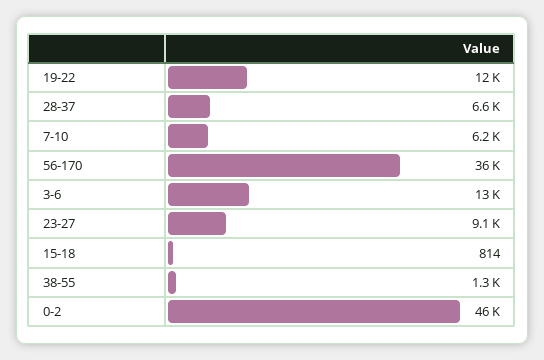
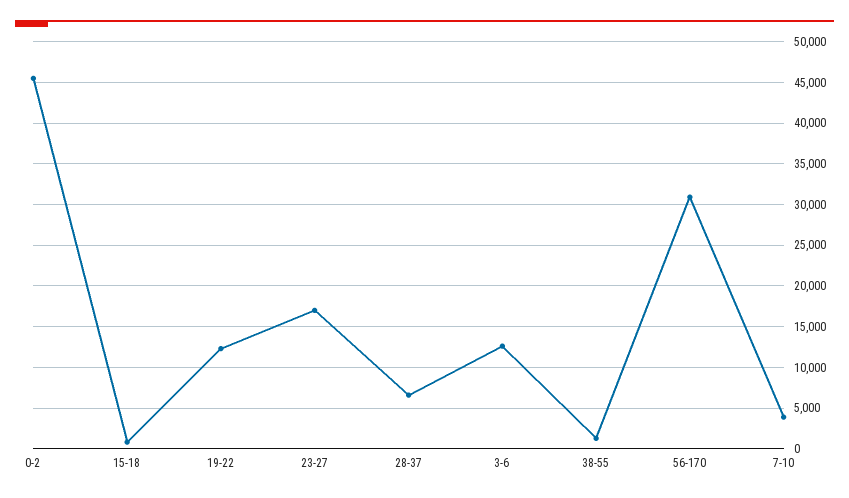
7-10: 6200 -> 4000
56-170: 36000 -> 31000
23-27: 9100 -> 17000

